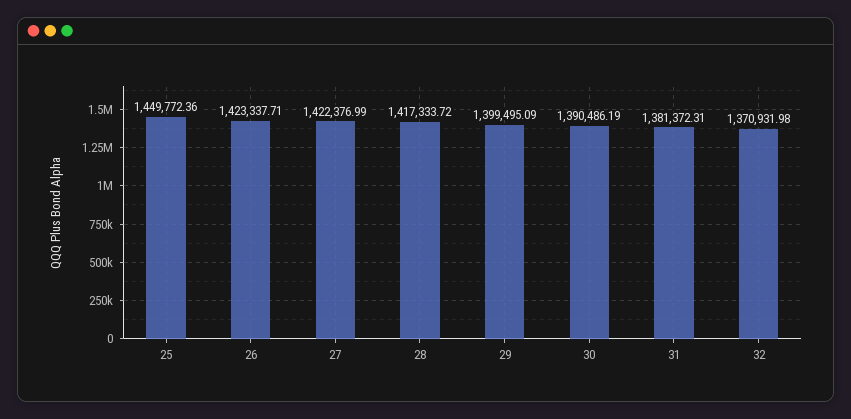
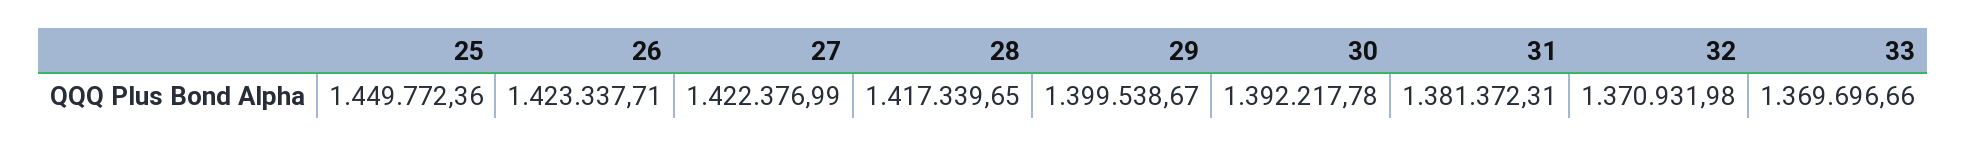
28: 1417333.72 -> 1417339.65
29: 1399495.09 -> 1399538.67
30: 1390486.19 -> 1392217.78
33: none -> 1369696.66

